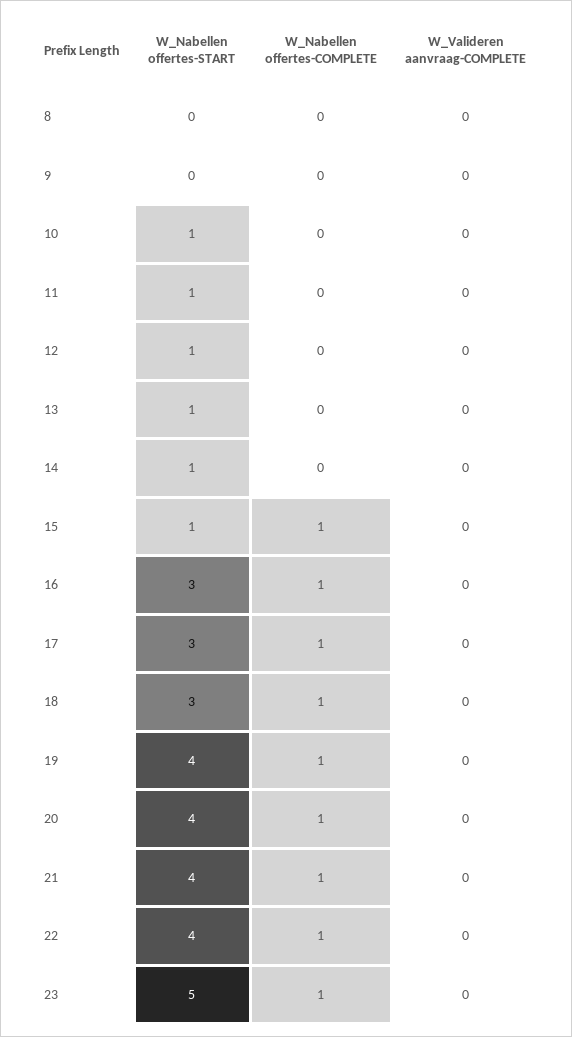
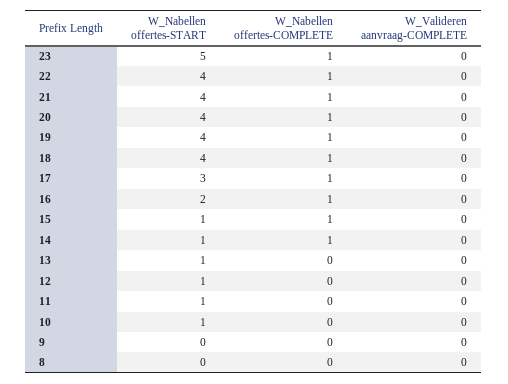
W_Nabellen offertes-COMPLETE, 14: 0 -> 1
W_Nabellen offertes-START, 16: 3 -> 2
W_Nabellen offertes-START, 18: 3 -> 4

